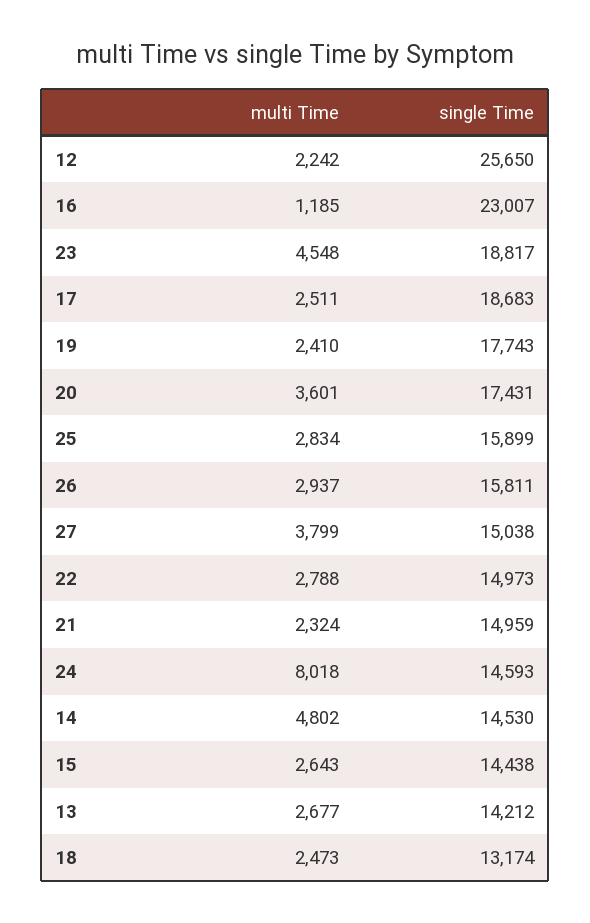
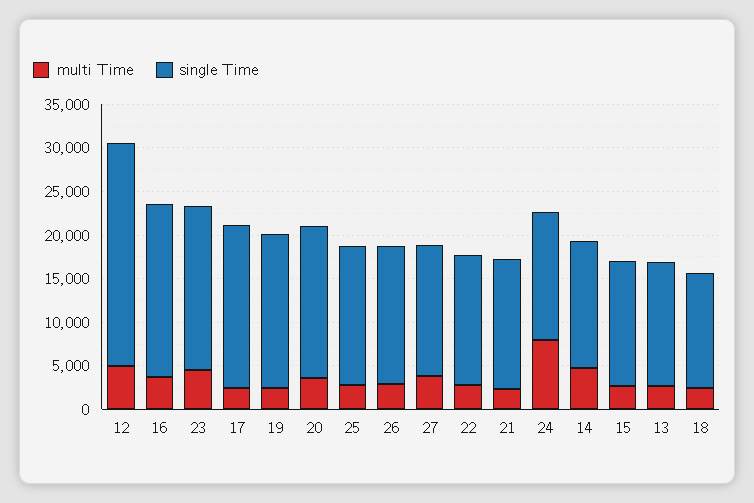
multi Time, 12: 2242 -> 5000
multi Time, 16: 1185 -> 4000
single Time, 16: 23007 -> 20000

